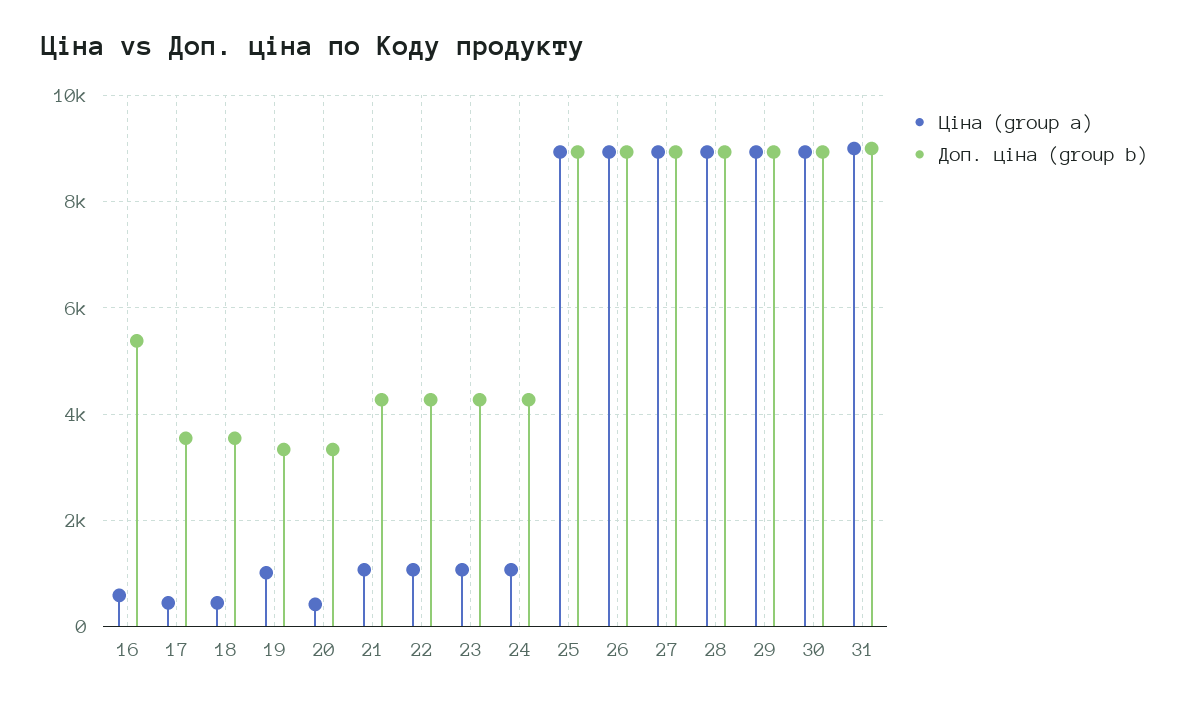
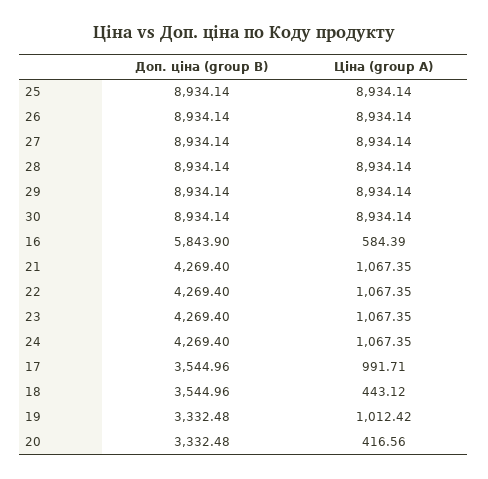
Доп. ціна (group b), 16: 5400 -> 5843.9
Ціна (group a), 17: 400 -> 991.71
Ціна (group a), 31: 9000 -> none
Доп. ціна (group b), 31: 9000 -> none

